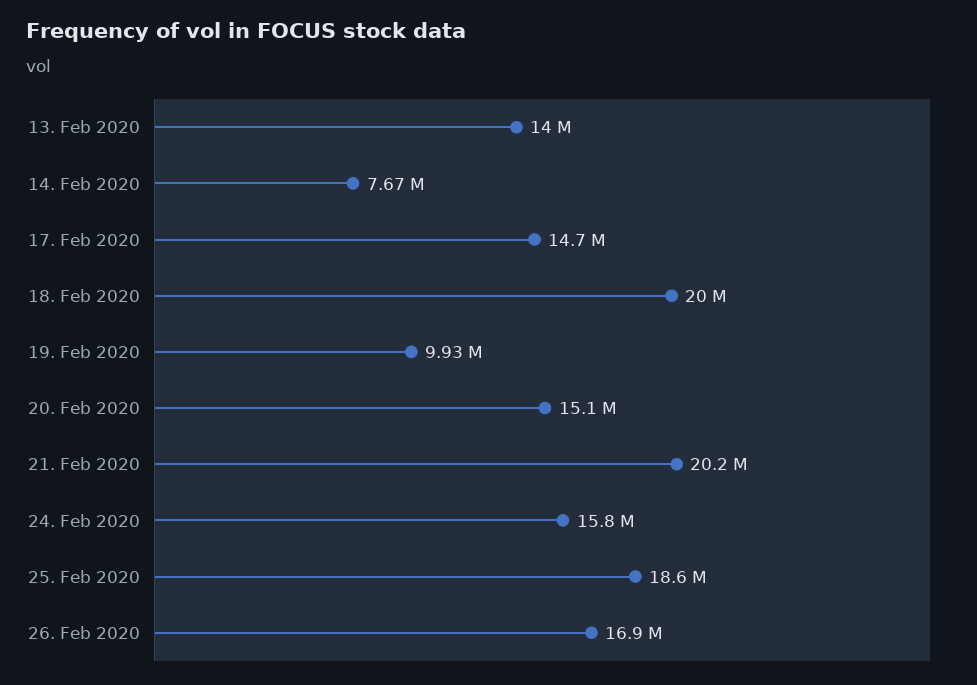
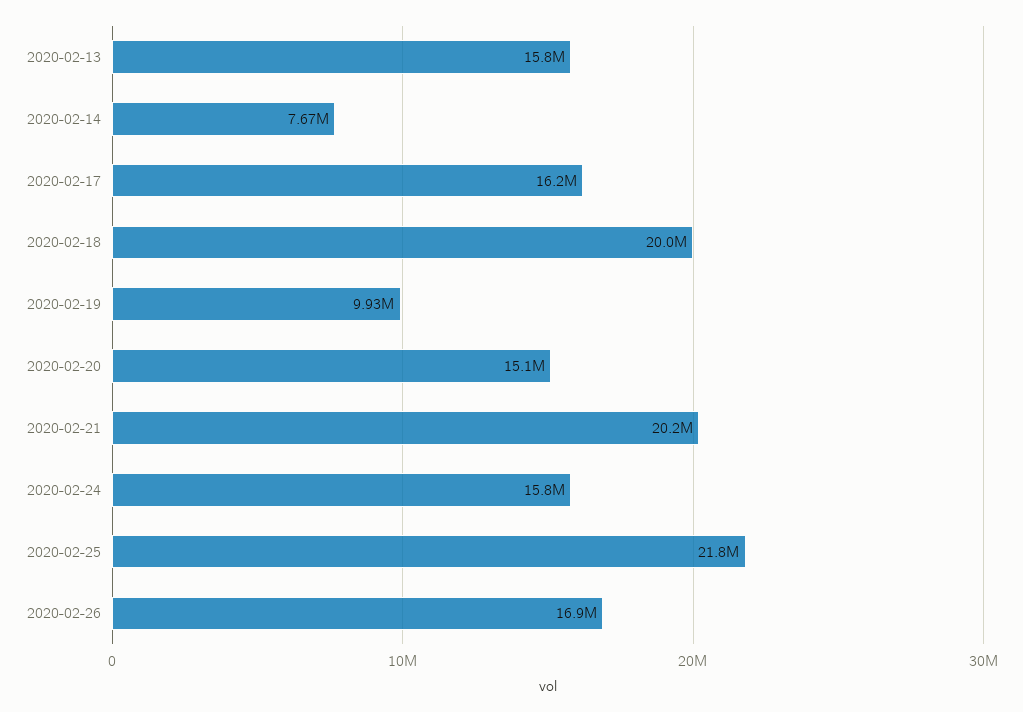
13. Feb 2020: 14000000 -> 15800000
17. Feb 2020: 14700000 -> 16200000
25. Feb 2020: 18600000 -> 21800000

